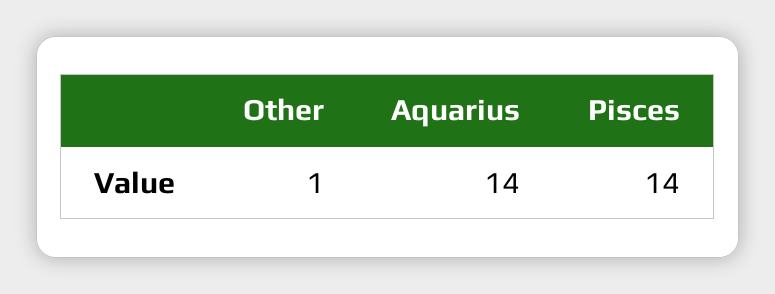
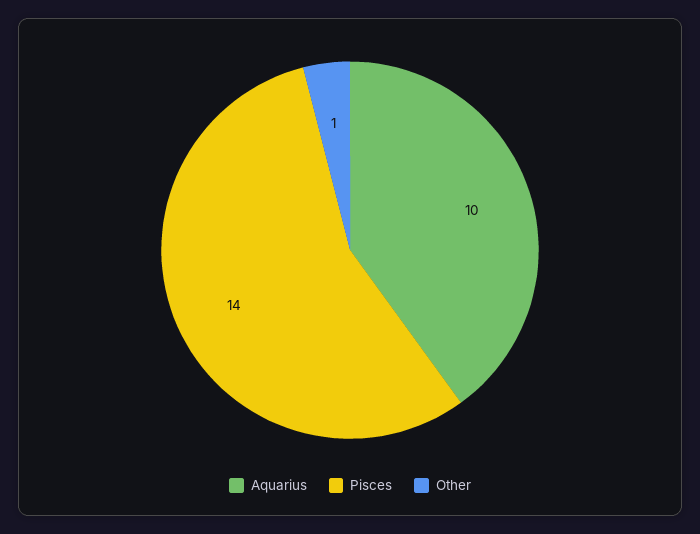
Aquarius: 14 -> 10

